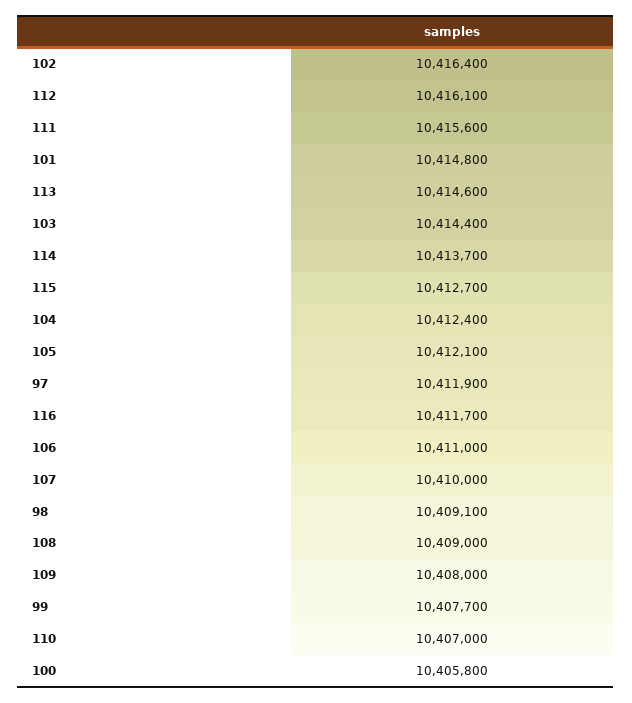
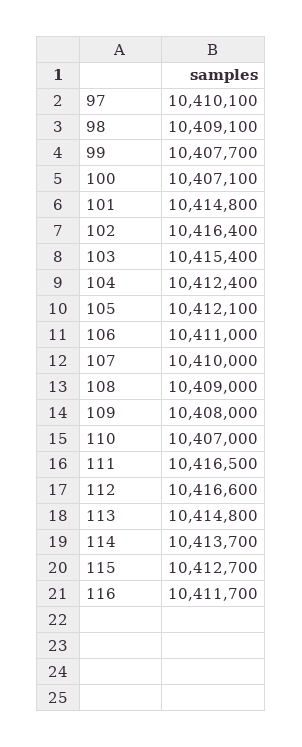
112: 10416100 -> 10416600
111: 10415600 -> 10416500
113: 10414600 -> 10414800
103: 10414400 -> 10415400
97: 10411900 -> 10410100
100: 10405800 -> 10407100

